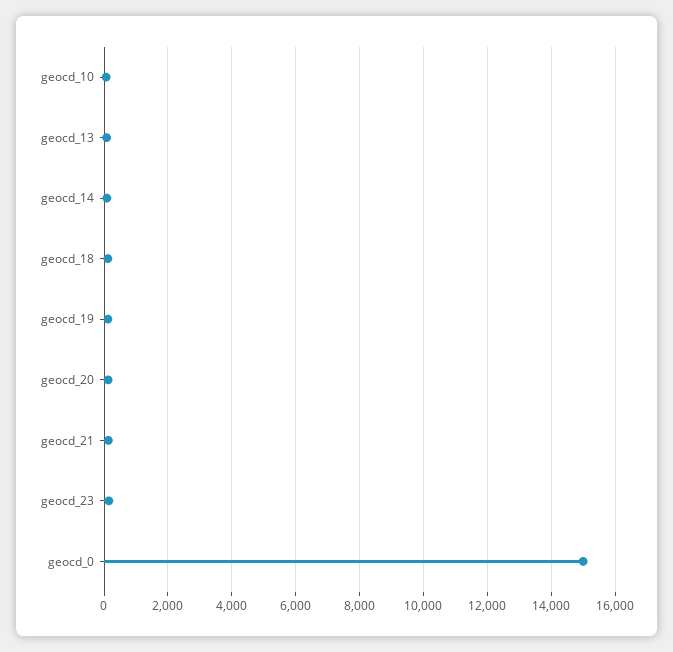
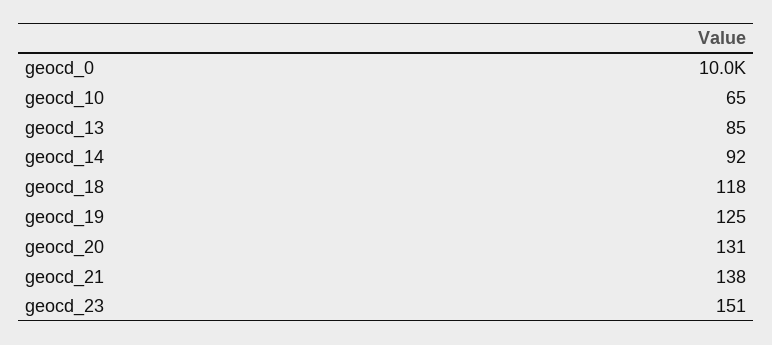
geocd_0: 15000 -> 10000

